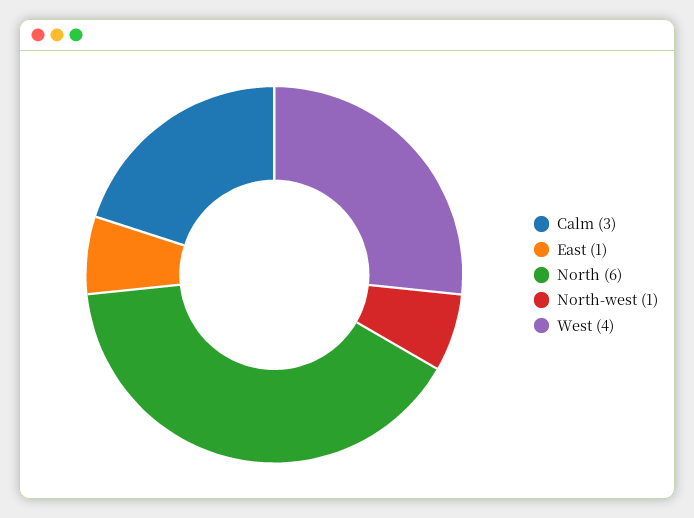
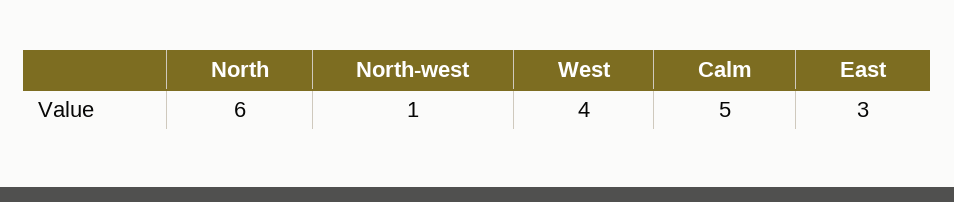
Calm: 3 -> 5
East: 1 -> 3

